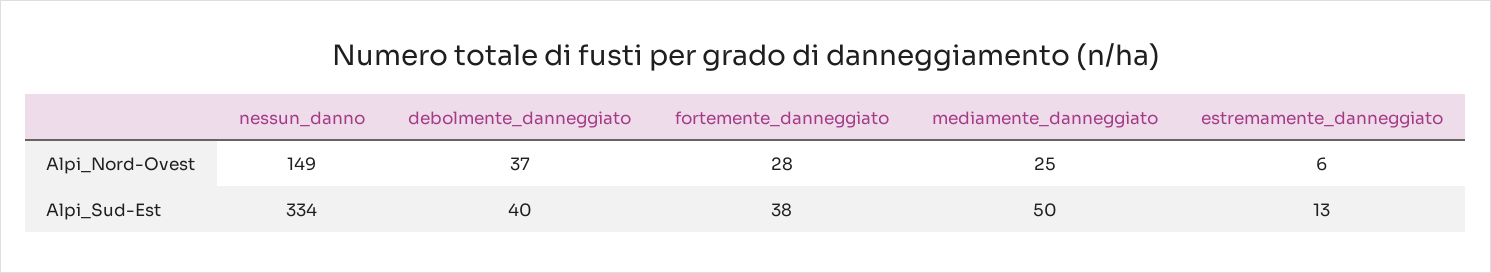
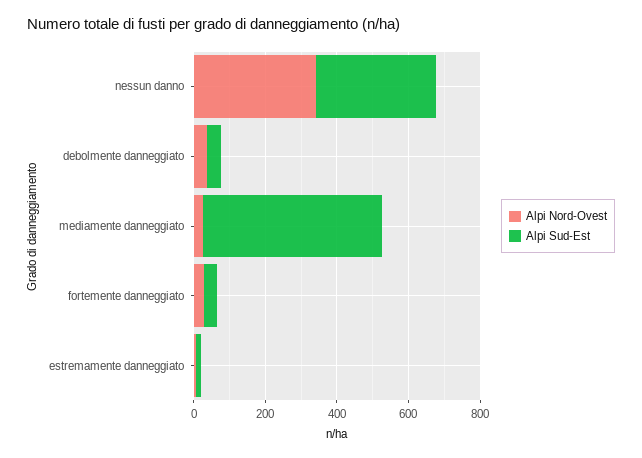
Alpi_Nord-Ovest, nessun_danno: 149 -> 350
Alpi_Sud-Est, mediamente_danneggiato: 50 -> 500

